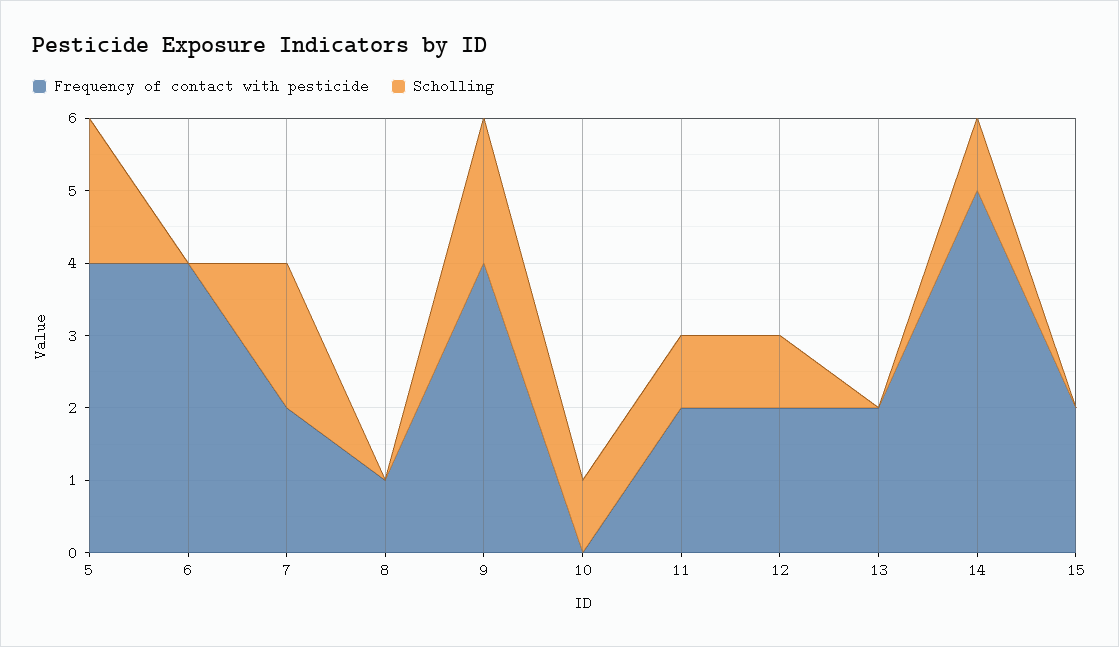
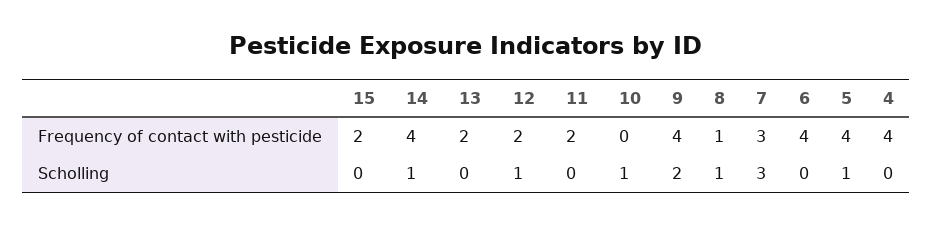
Scholling, 5: 2 -> 1
Frequency of contact with pesticide, 7: 2 -> 3
Scholling, 7: 2 -> 3
Scholling, 8: 0 -> 1
Scholling, 11: 1 -> 0
Frequency of contact with pesticide, 14: 5 -> 4
Frequency of contact with pesticide, 4: none -> 4
Scholling, 4: none -> 0

